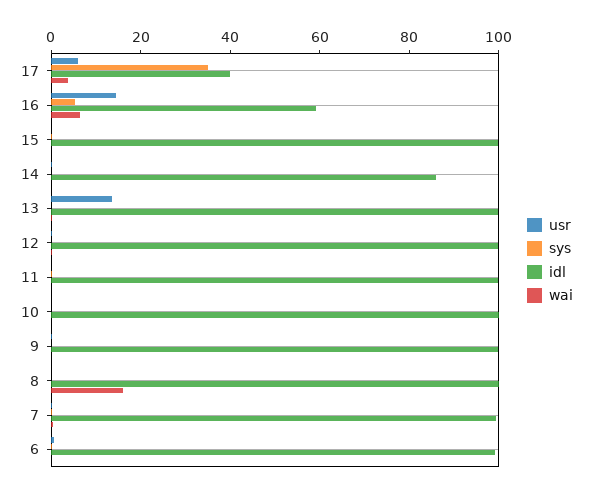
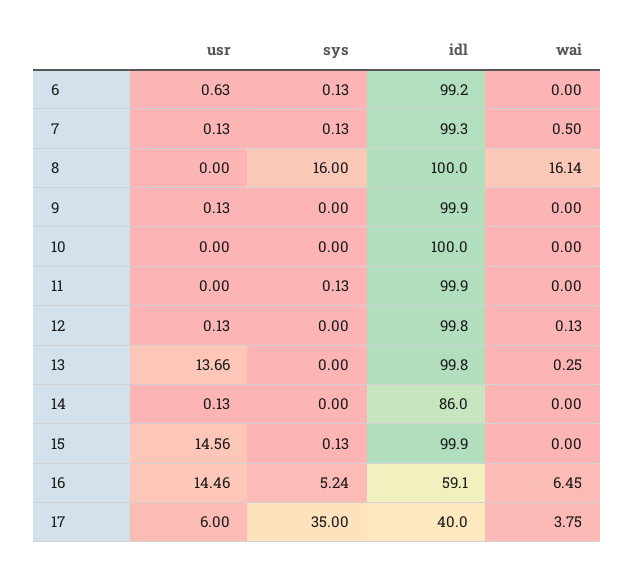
usr, 15: 0 -> 14.56
sys, 8: 0 -> 16

